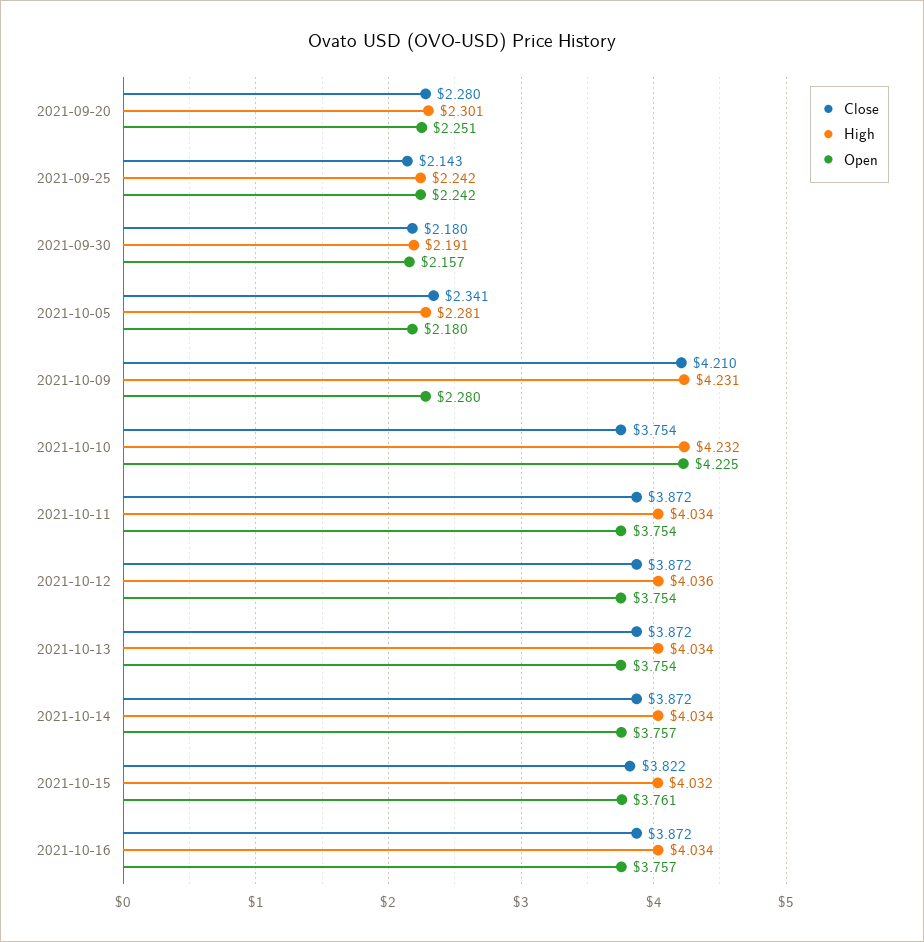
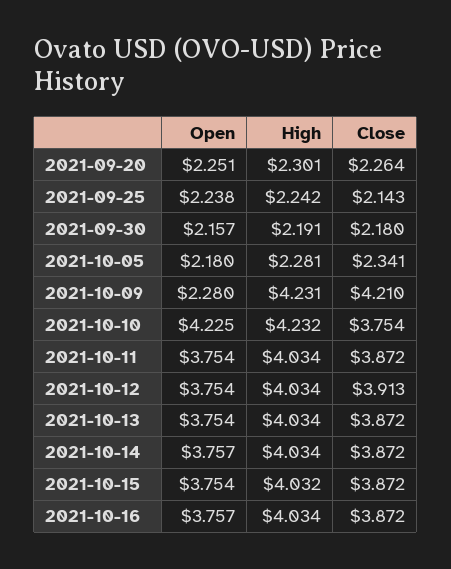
Close, 2021-09-20: 2.28 -> 2.264
Open, 2021-09-25: 2.242 -> 2.238
Close, 2021-10-12: 3.872 -> 3.913
High, 2021-10-12: 4.036 -> 4.034
Close, 2021-10-15: 3.822 -> 3.872
Open, 2021-10-15: 3.761 -> 3.754

